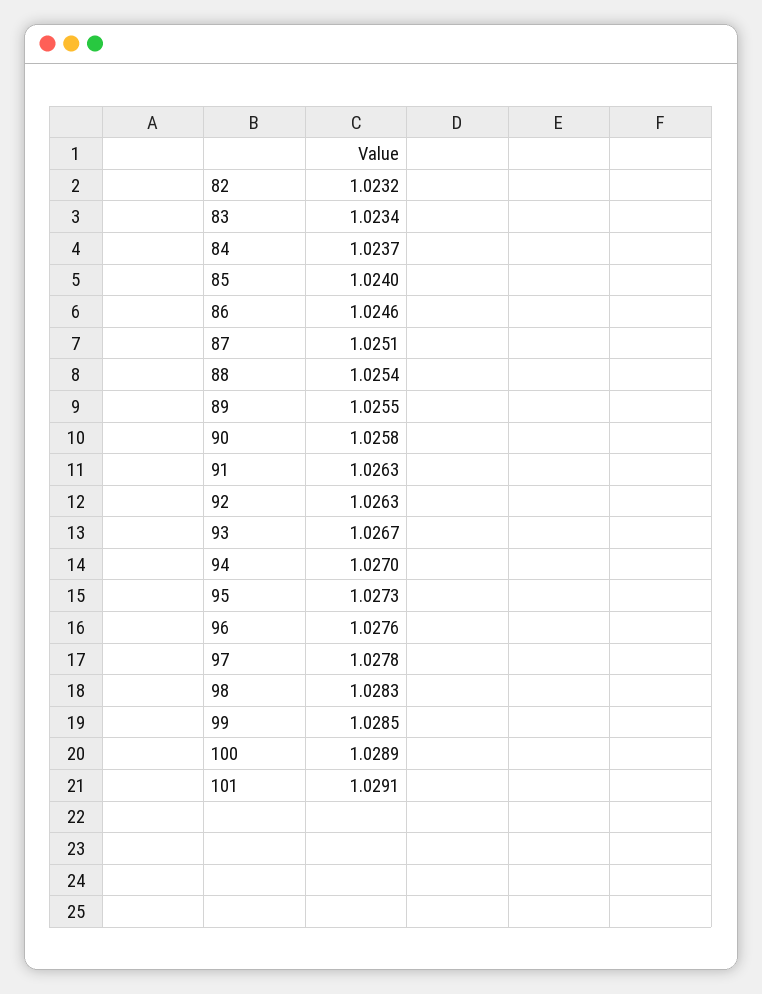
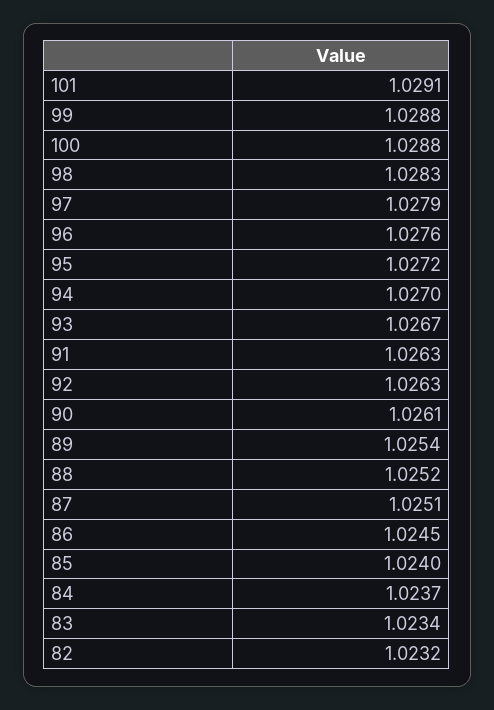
86: 1.0246 -> 1.0245
88: 1.0254 -> 1.0252
89: 1.0255 -> 1.0254
90: 1.0258 -> 1.0261
95: 1.0273 -> 1.0272
97: 1.0278 -> 1.0279
99: 1.0285 -> 1.0288
100: 1.0289 -> 1.0288

